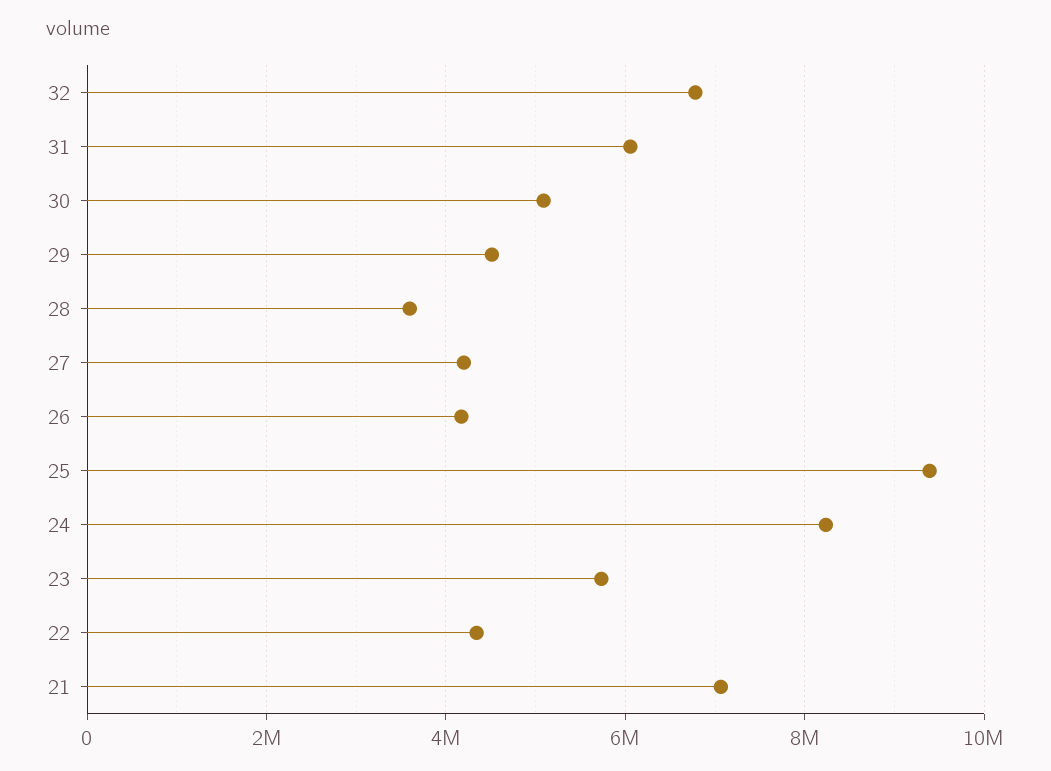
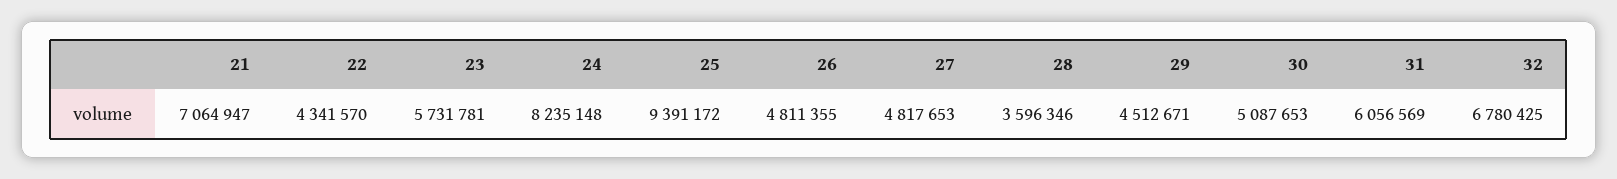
27: 4200000 -> 4817653
26: 4200000 -> 4811355

